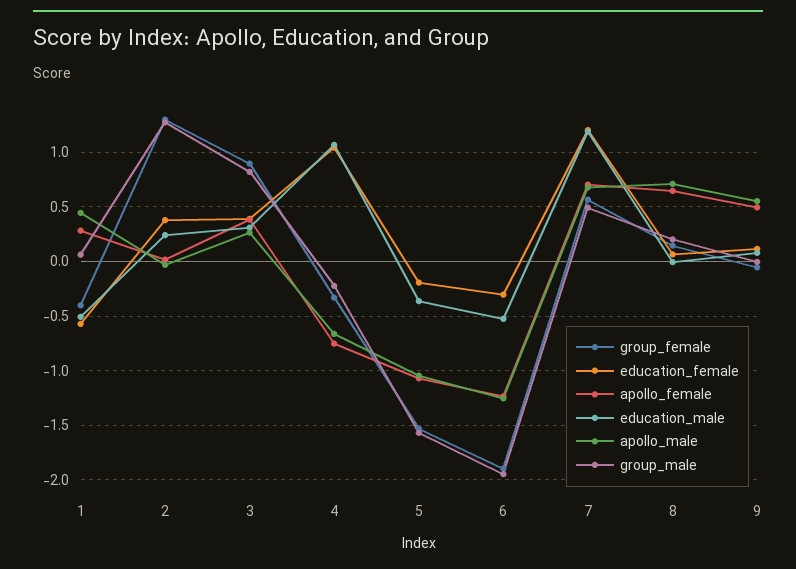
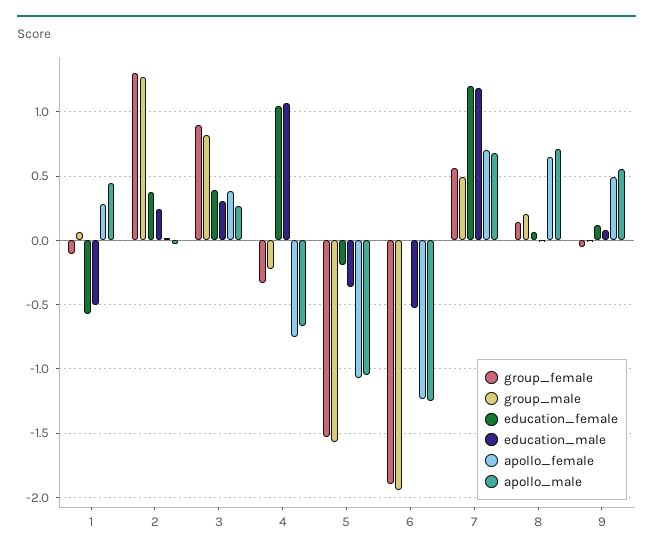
group_female, 1: -0.4 -> -0.1
education_female, 6: -0.3 -> 0

